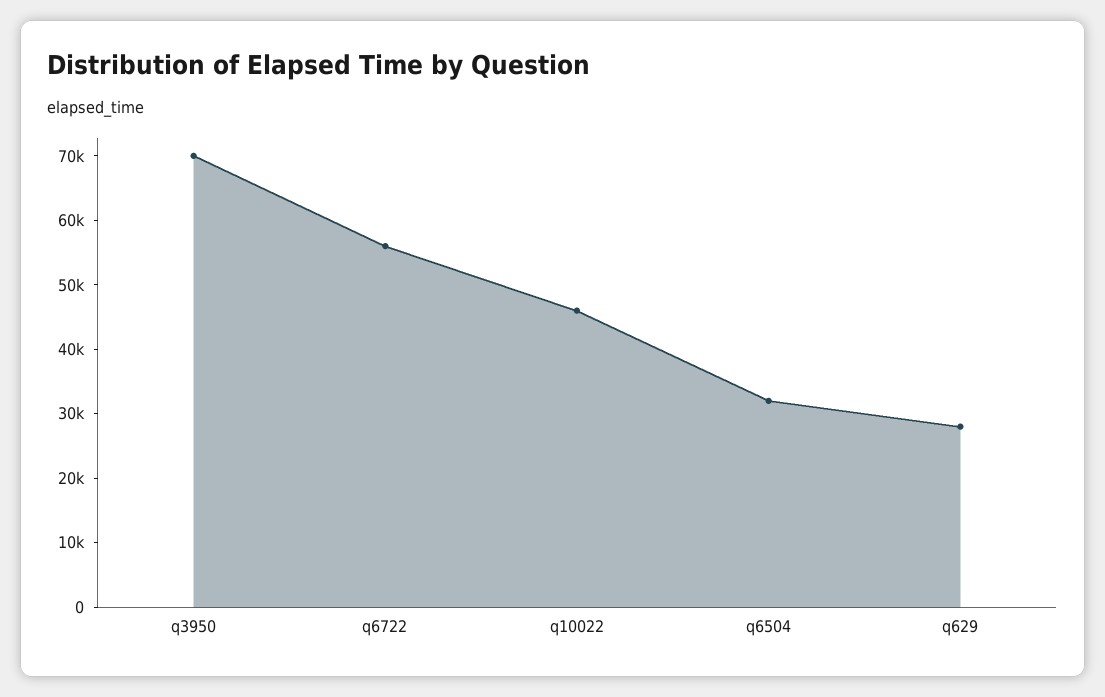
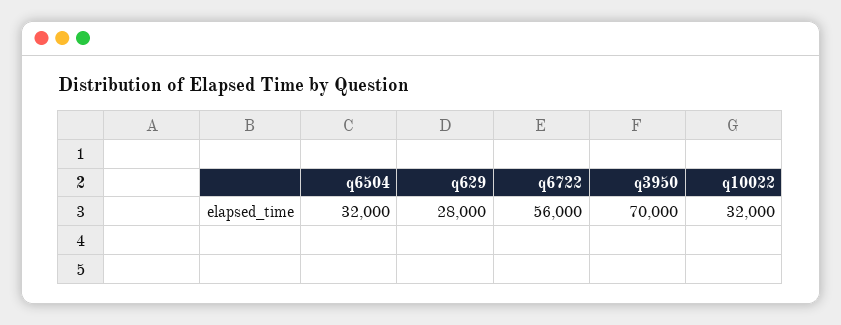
q10022: 46000 -> 32000

